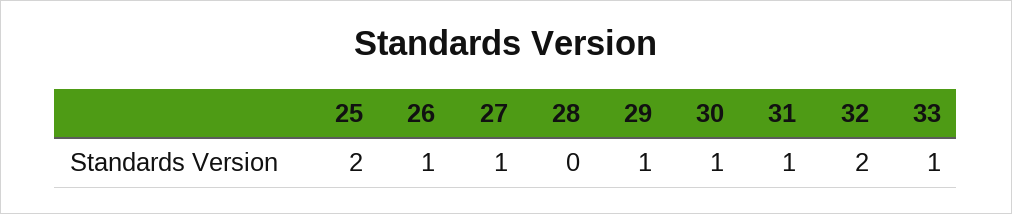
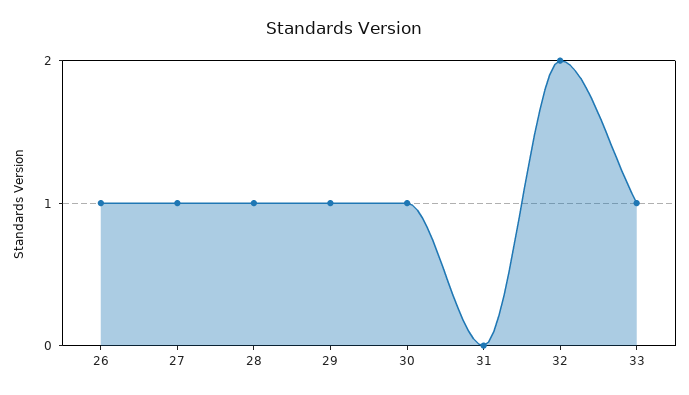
25: 2 -> none
28: 0 -> 1
31: 1 -> 0

